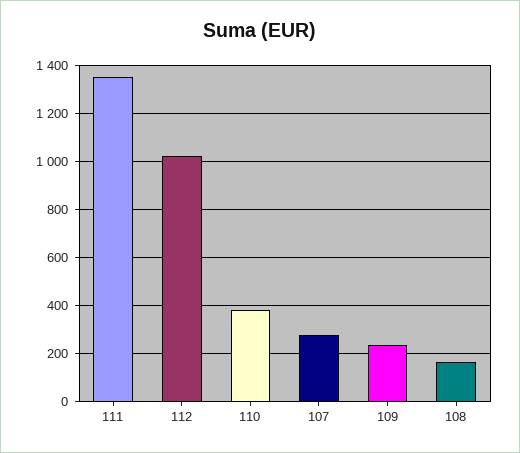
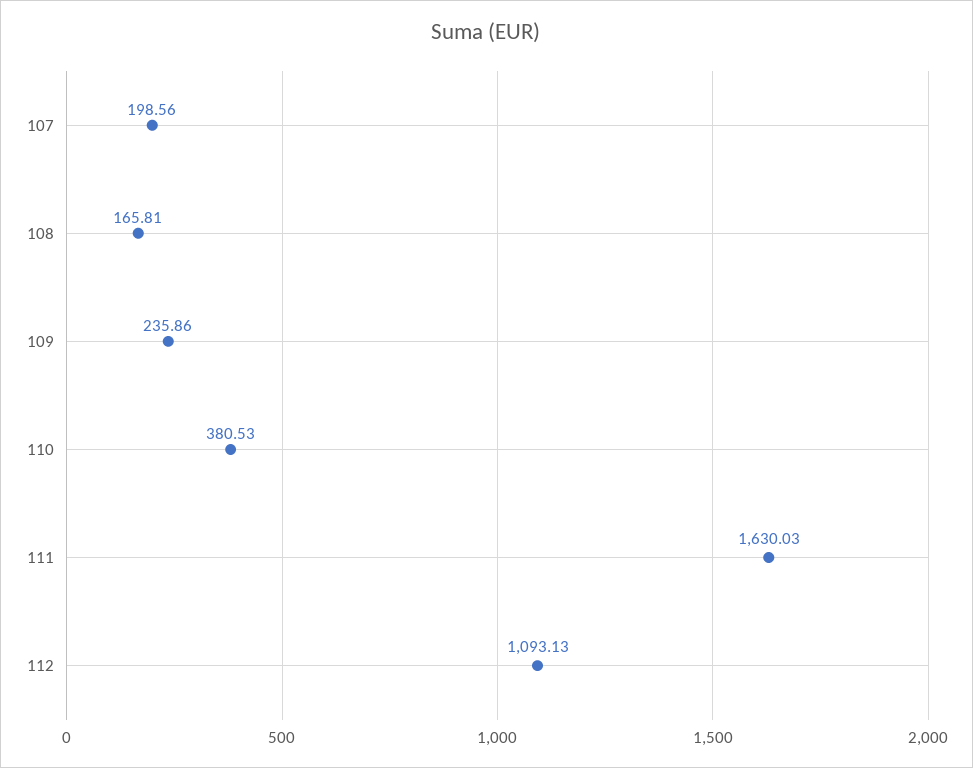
111: 1350 -> 1630.03
112: 1025 -> 1093.13
107: 275 -> 198.56

